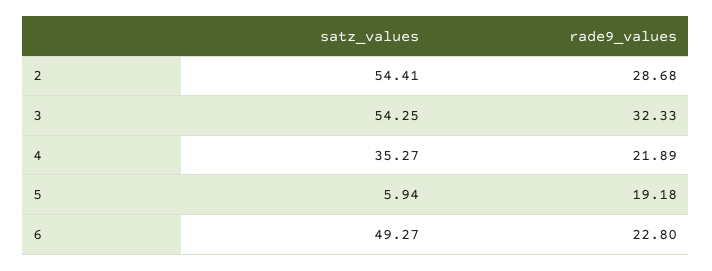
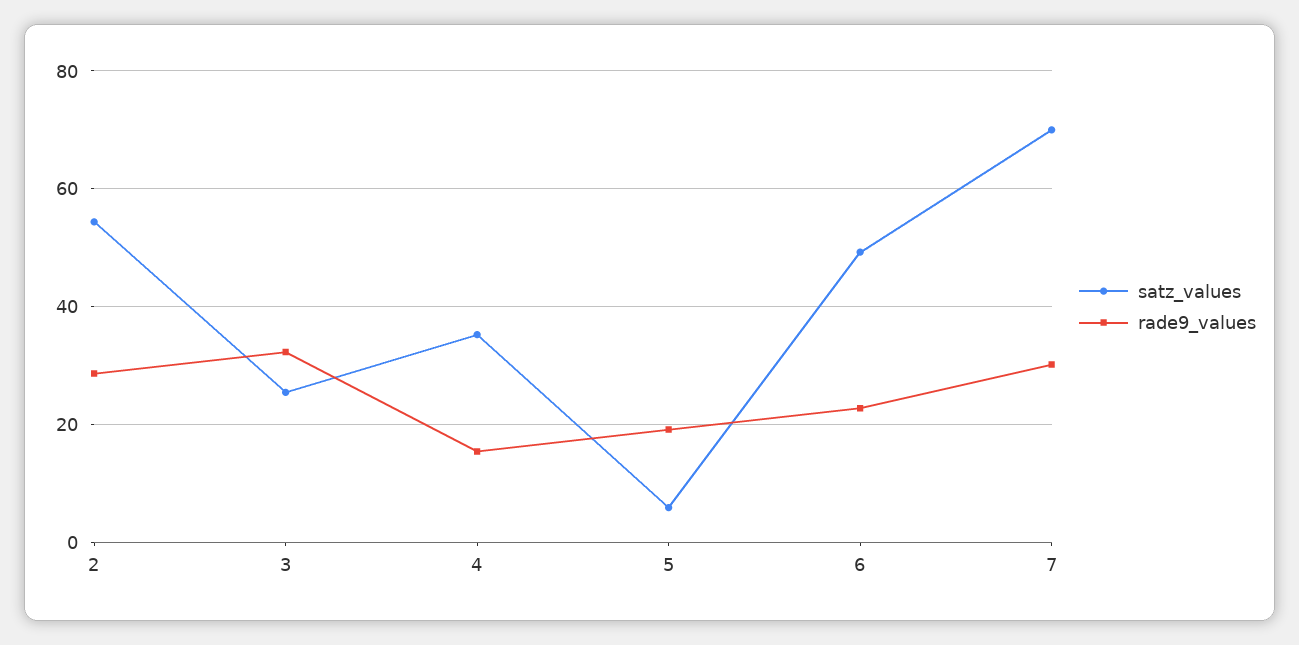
satz_values, 3: 54.25 -> 26
rade9_values, 4: 21.89 -> 16
satz_values, 7: none -> 70
rade9_values, 7: none -> 30

